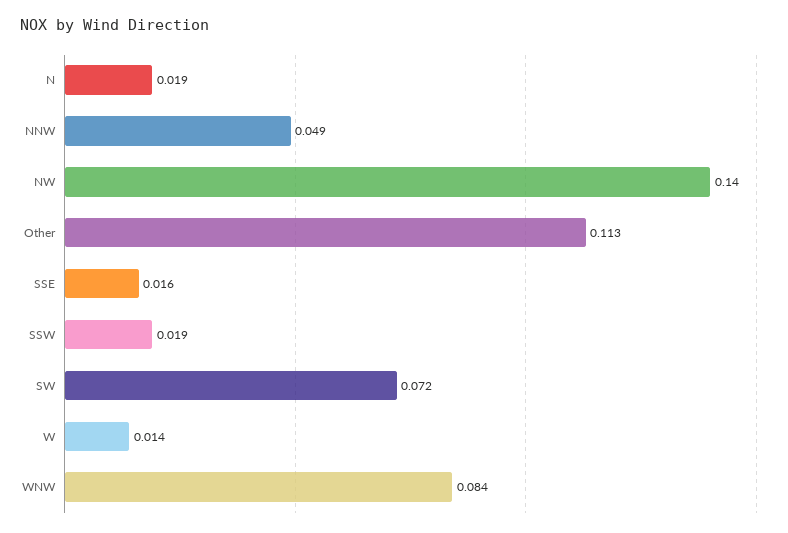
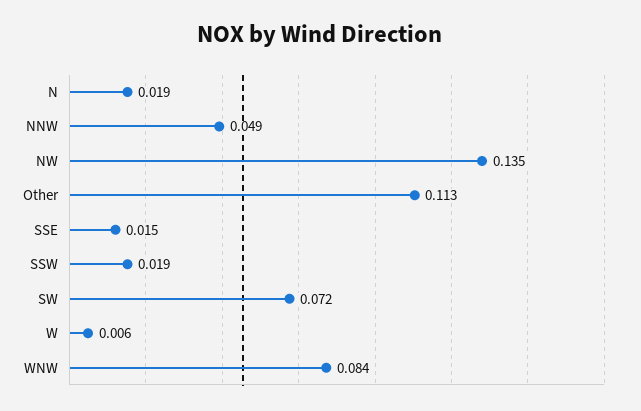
NW: 0.14 -> 0.135
SSE: 0.016 -> 0.015
W: 0.014 -> 0.006

